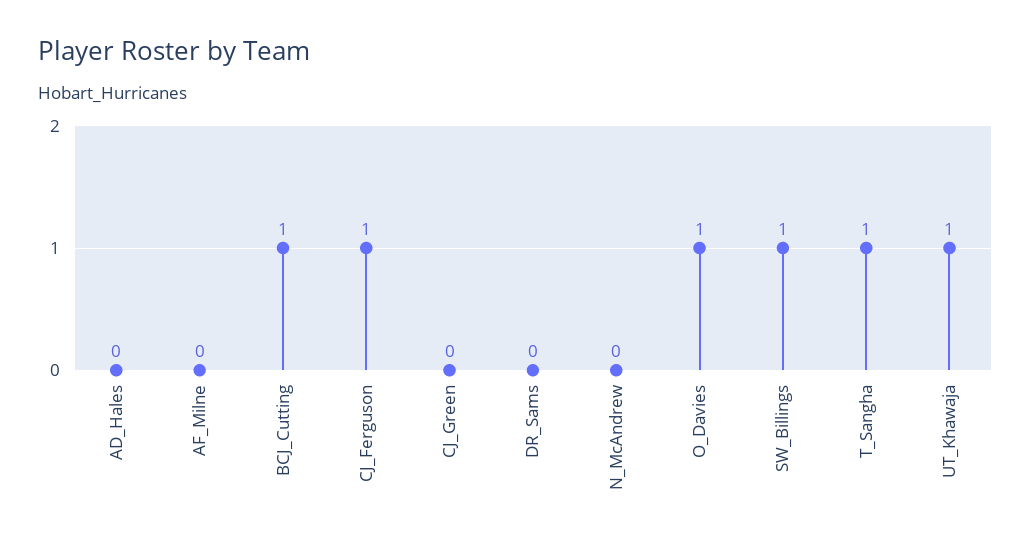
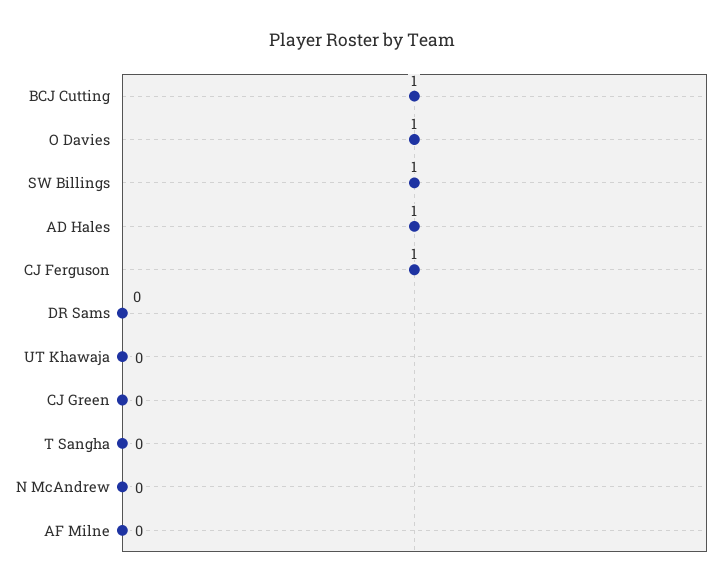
AD_Hales: 0 -> 1
T_Sangha: 1 -> 0
UT_Khawaja: 1 -> 0

